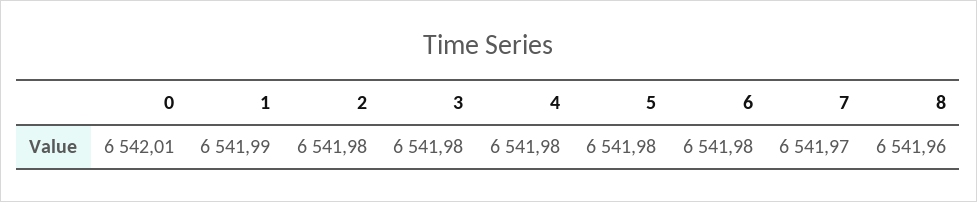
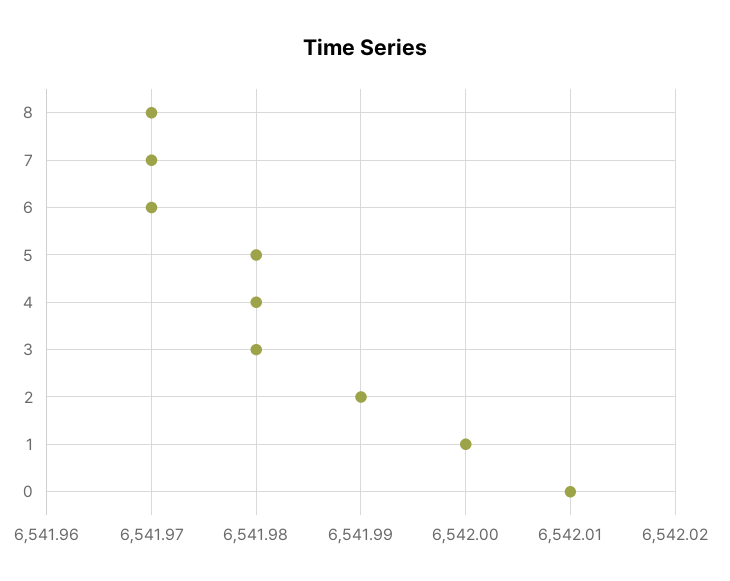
1: 6541.99 -> 6542
2: 6541.98 -> 6541.99
6: 6541.98 -> 6541.97
8: 6541.96 -> 6541.97

